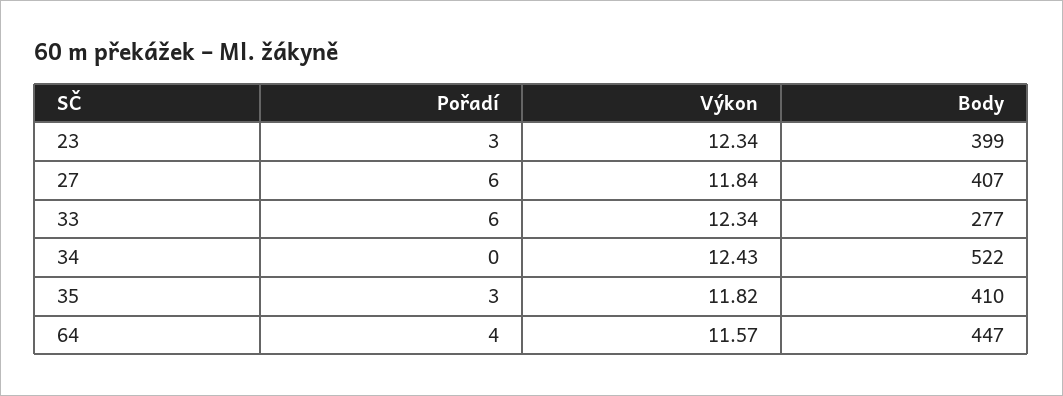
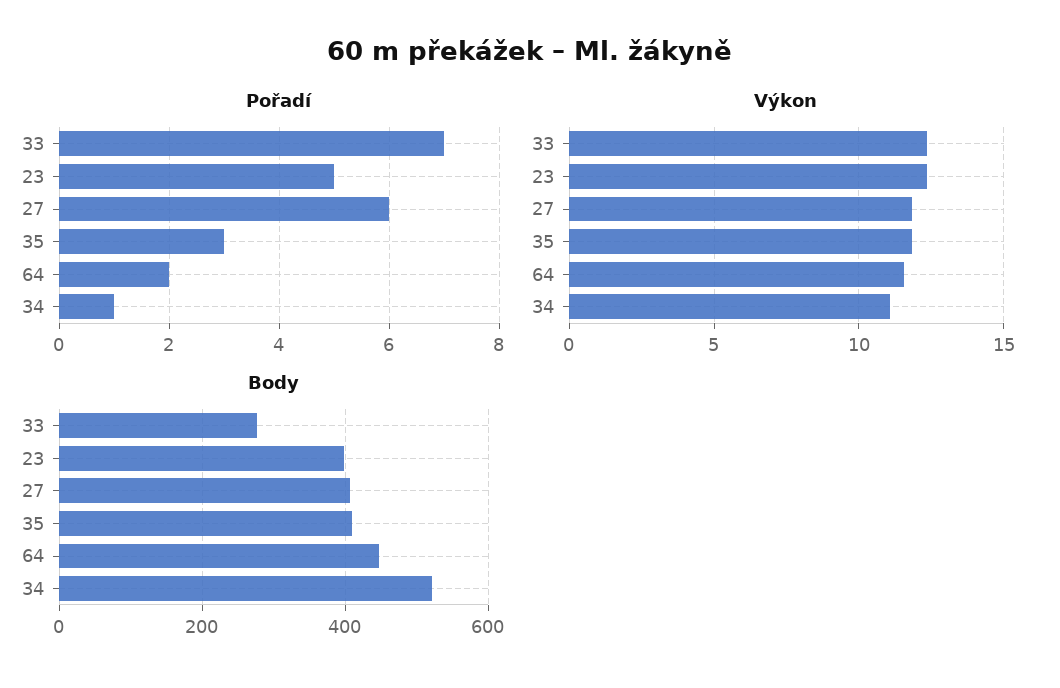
Pořadí, 23: 3 -> 5
Pořadí, 33: 6 -> 7
Pořadí, 34: 0 -> 1
Výkon, 34: 12.43 -> 11
Pořadí, 64: 4 -> 2

